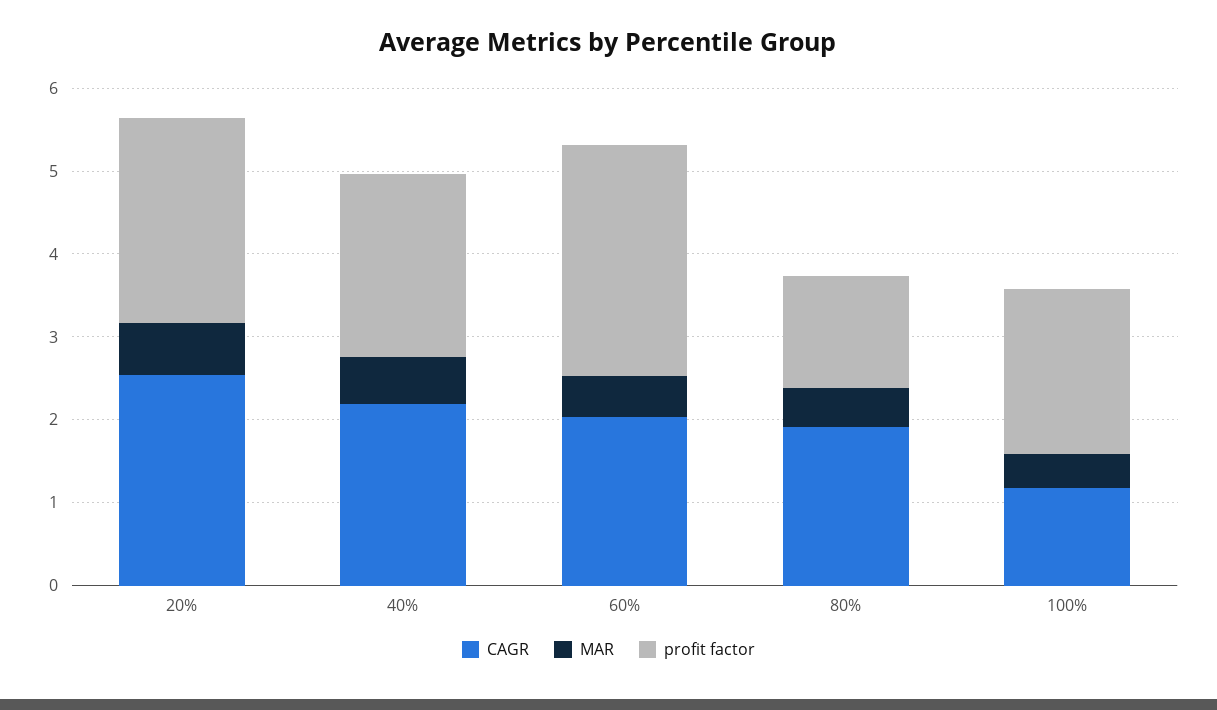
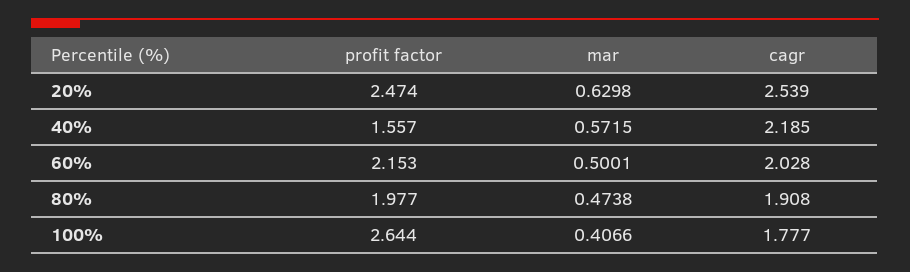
profit factor, 40%: 2.2 -> 1.557
profit factor, 60%: 2.8 -> 2.153
profit factor, 80%: 1.4 -> 1.977
CAGR, 100%: 1.2 -> 1.777
profit factor, 100%: 2 -> 2.644

